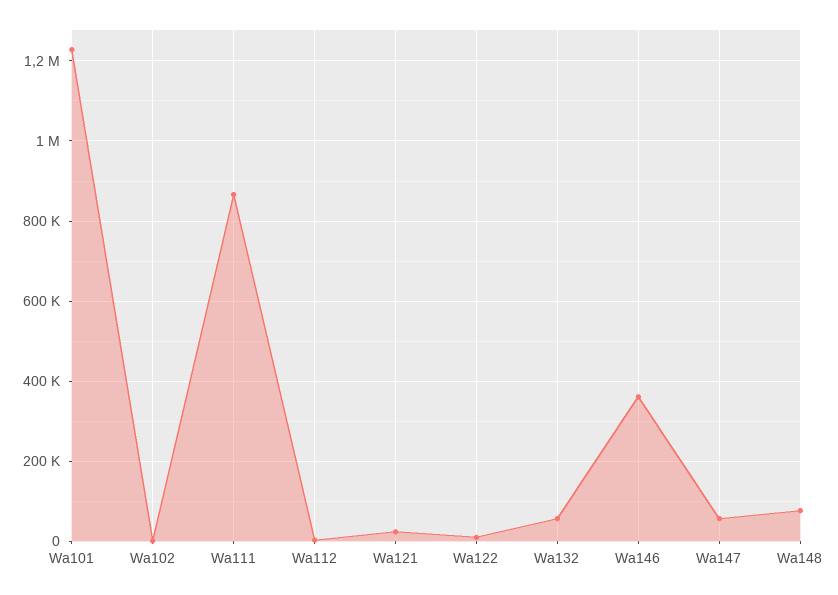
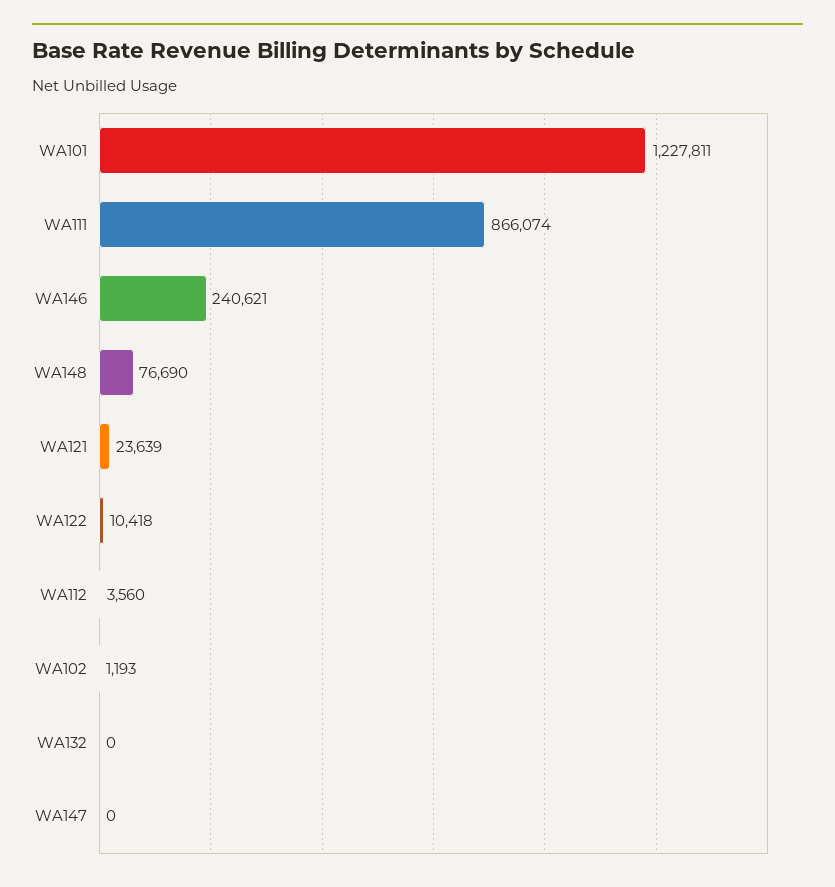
Wa132: 60000 -> 0
Wa146: 360000 -> 240621
Wa147: 60000 -> 0

